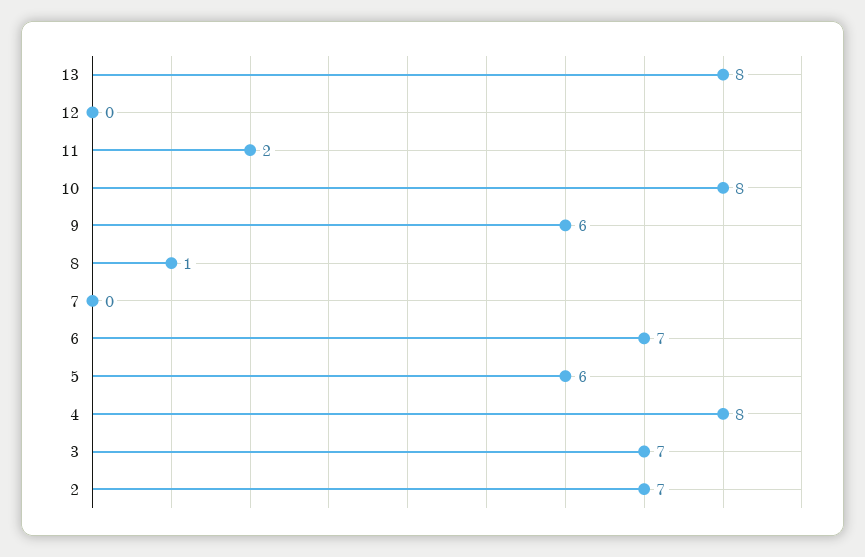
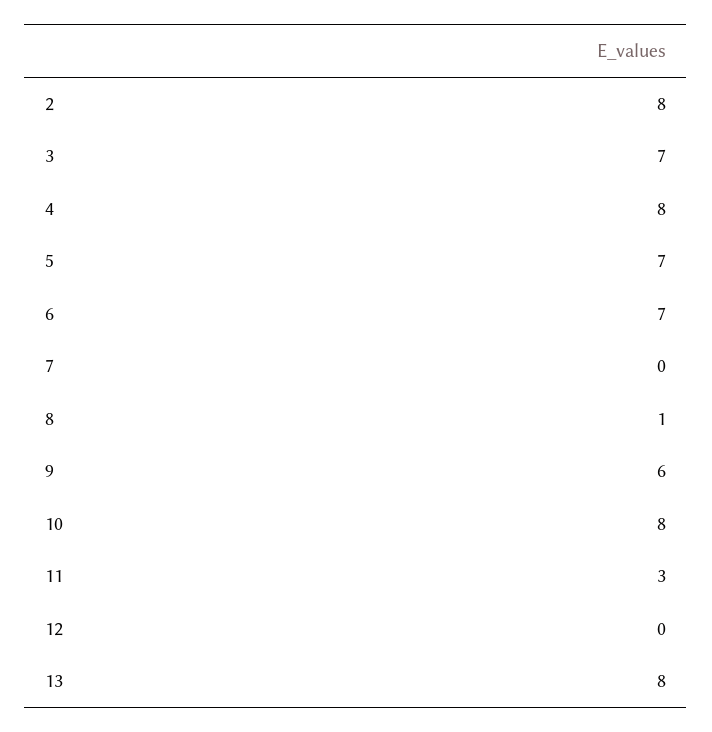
11: 2 -> 3
5: 6 -> 7
2: 7 -> 8

